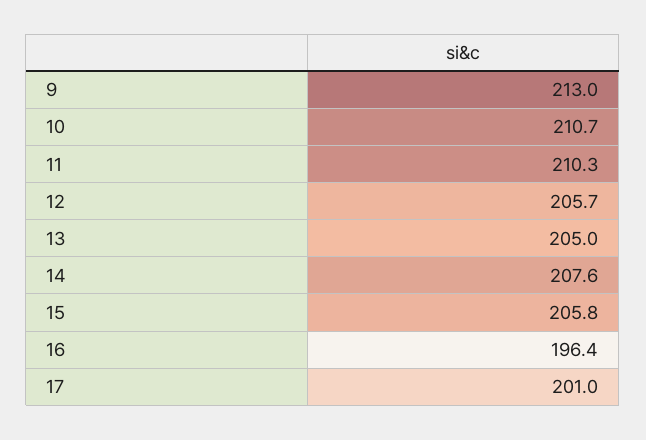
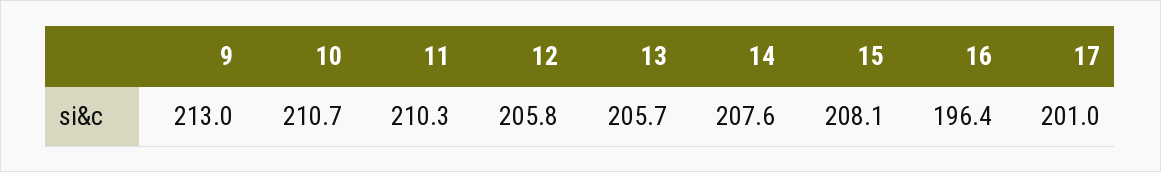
12: 205.7 -> 205.8
13: 205 -> 205.7
15: 205.8 -> 208.1

